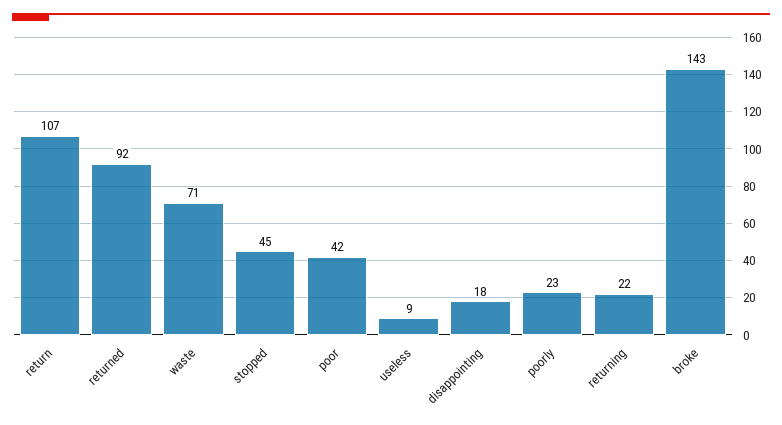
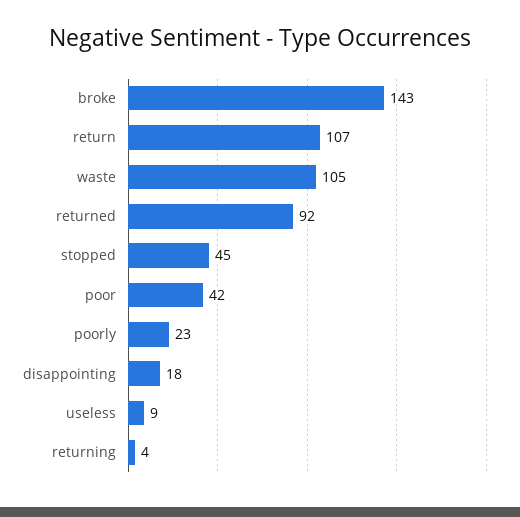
waste: 71 -> 105
returning: 22 -> 4

